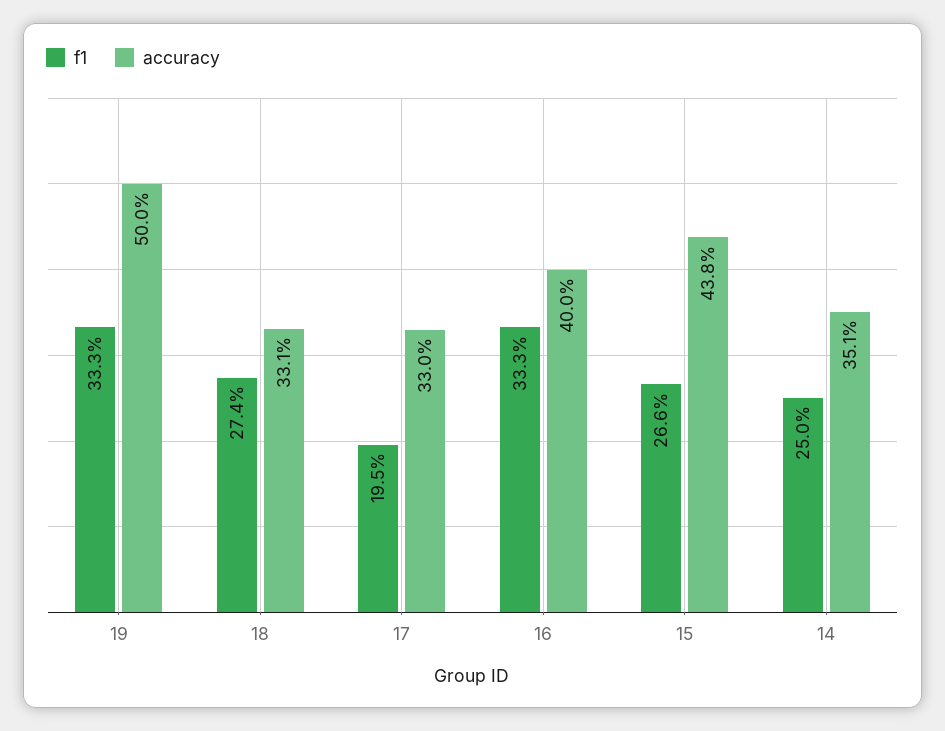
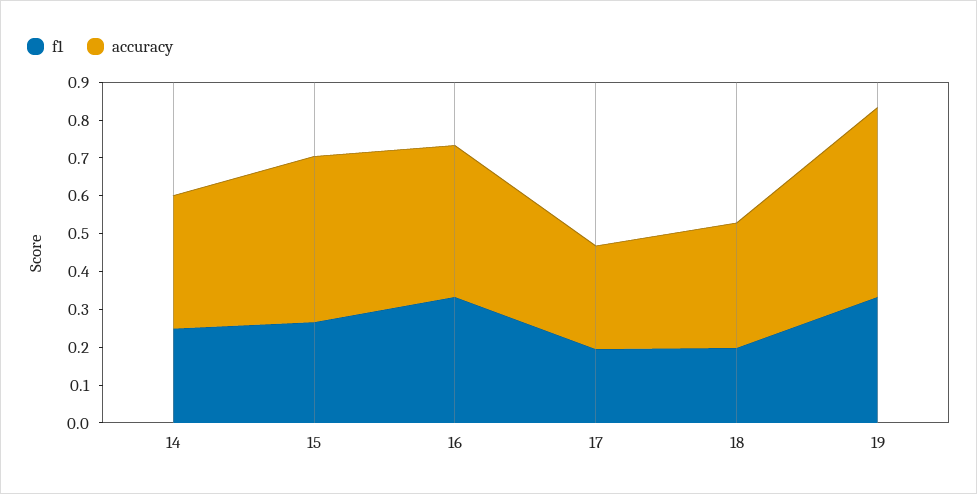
f1, 18: 0.274 -> 0.2
accuracy, 17: 0.33 -> 0.275

